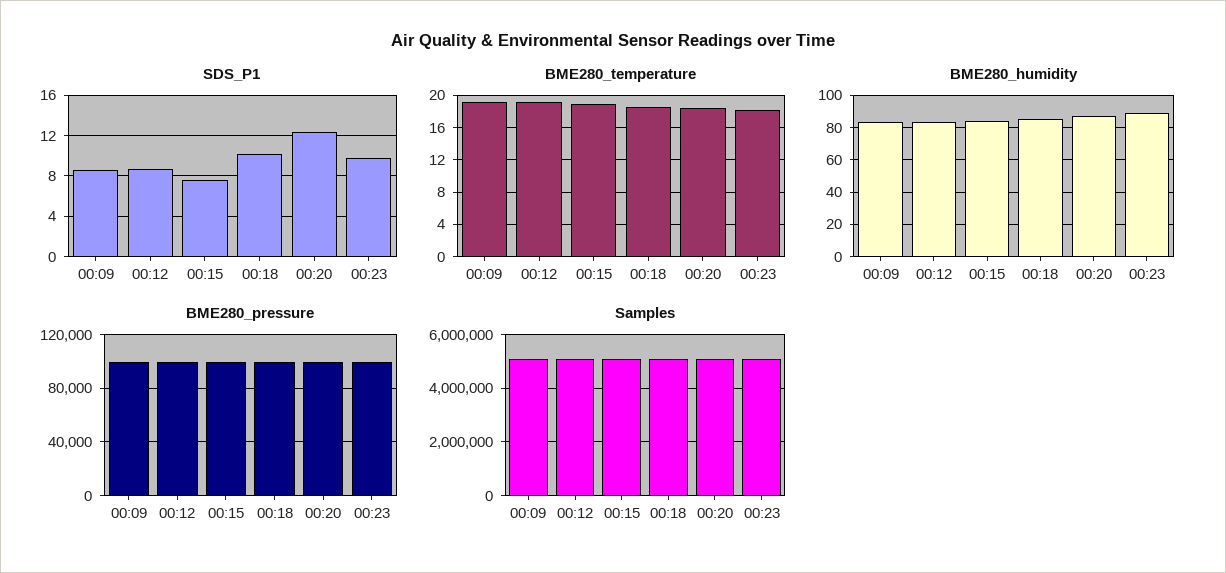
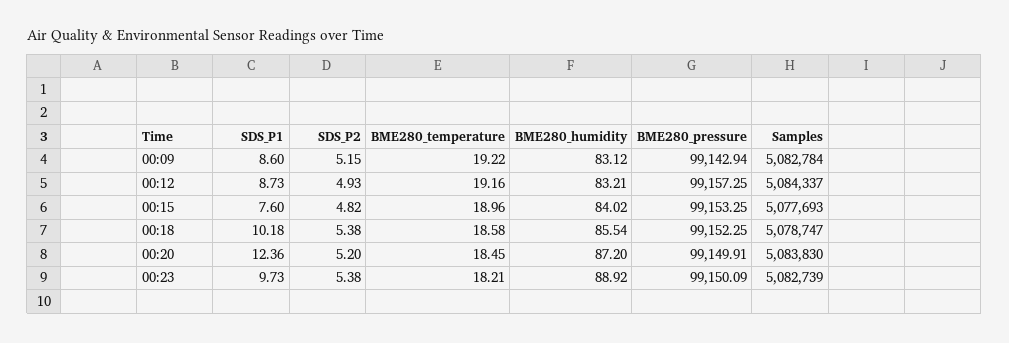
SDS_P2, 00:09: none -> 5.15
SDS_P2, 00:12: none -> 4.93
SDS_P2, 00:15: none -> 4.82
SDS_P2, 00:18: none -> 5.38
SDS_P2, 00:20: none -> 5.2
SDS_P2, 00:23: none -> 5.38

